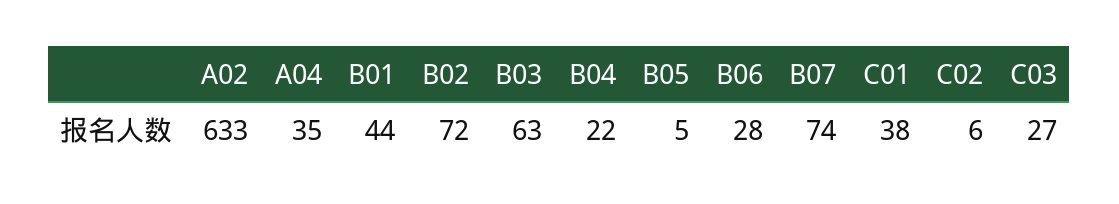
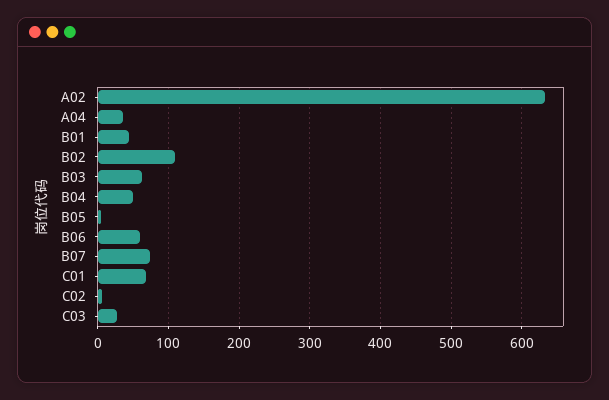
B02: 72 -> 110
B04: 22 -> 50
B06: 28 -> 60
C01: 38 -> 70

